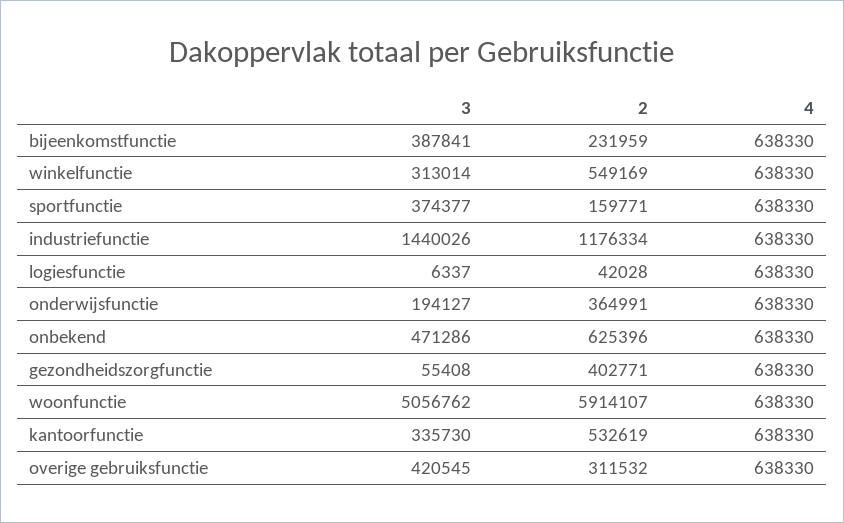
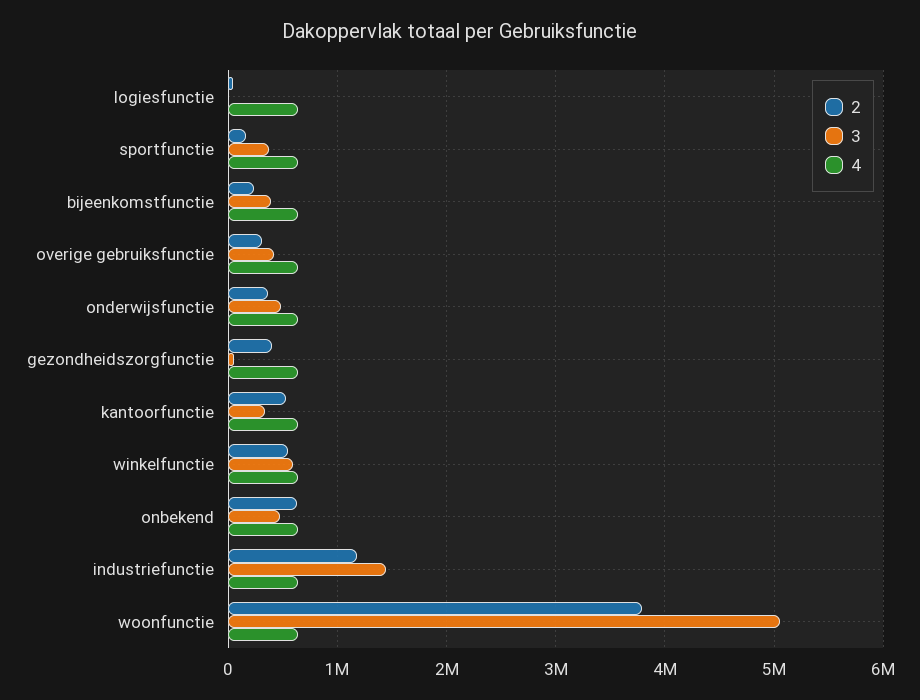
3, winkelfunctie: 313014 -> 600000
3, onderwijsfunctie: 194127 -> 500000
2, woonfunctie: 5914107 -> 3800000

